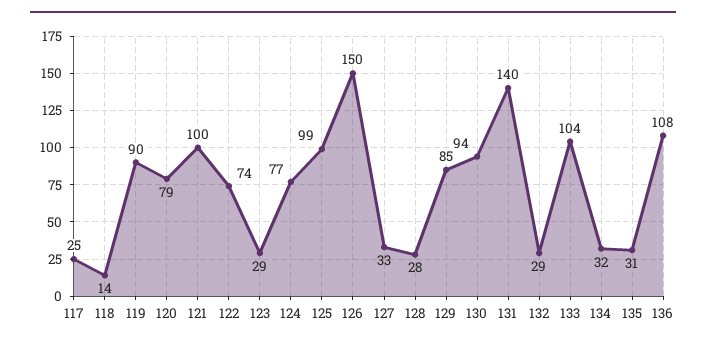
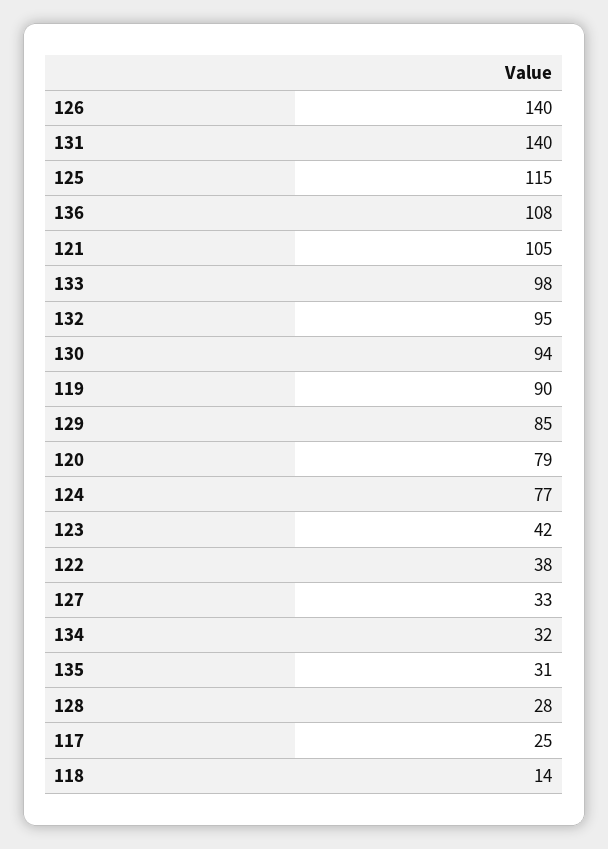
121: 100 -> 105
122: 74 -> 38
123: 29 -> 42
125: 99 -> 115
126: 150 -> 140
132: 29 -> 95
133: 104 -> 98

